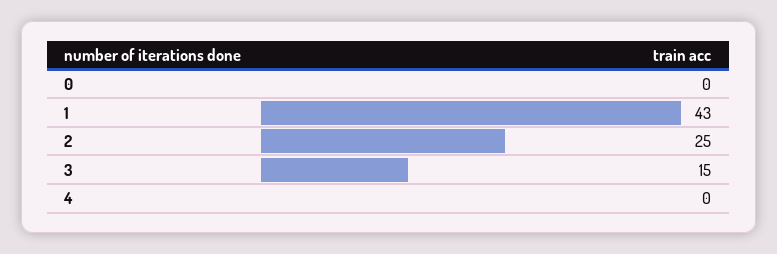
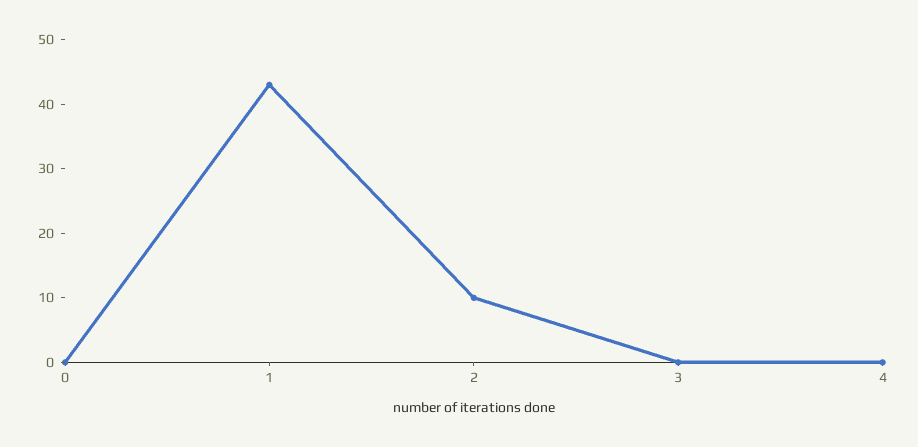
2: 25 -> 10
3: 15 -> 0

